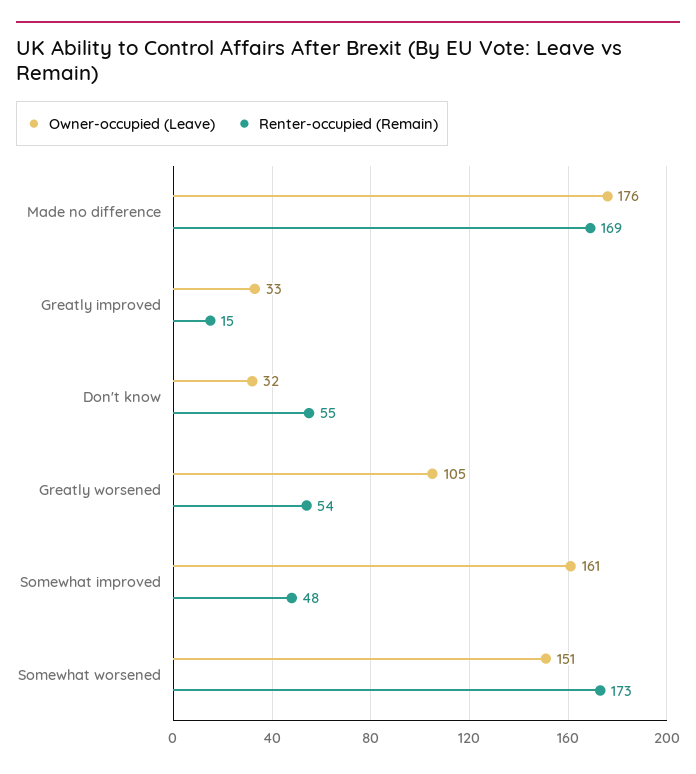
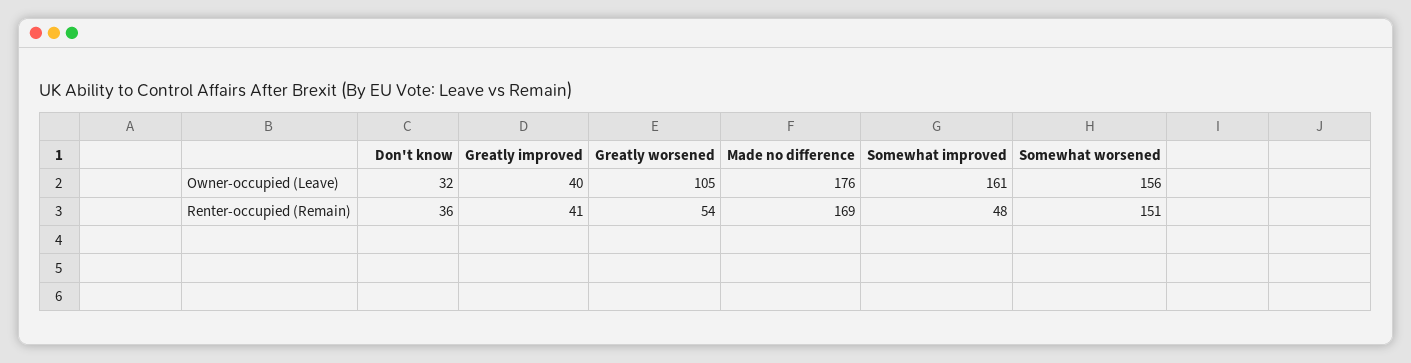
Owner-occupied (Leave), Greatly improved: 33 -> 40
Renter-occupied (Remain), Greatly improved: 15 -> 41
Renter-occupied (Remain), Don't know: 55 -> 36
Owner-occupied (Leave), Somewhat worsened: 151 -> 156
Renter-occupied (Remain), Somewhat worsened: 173 -> 151

